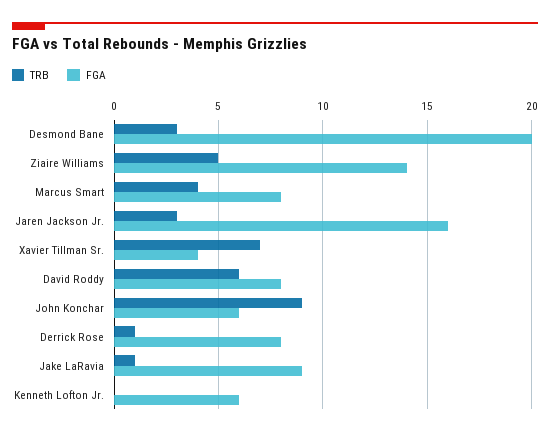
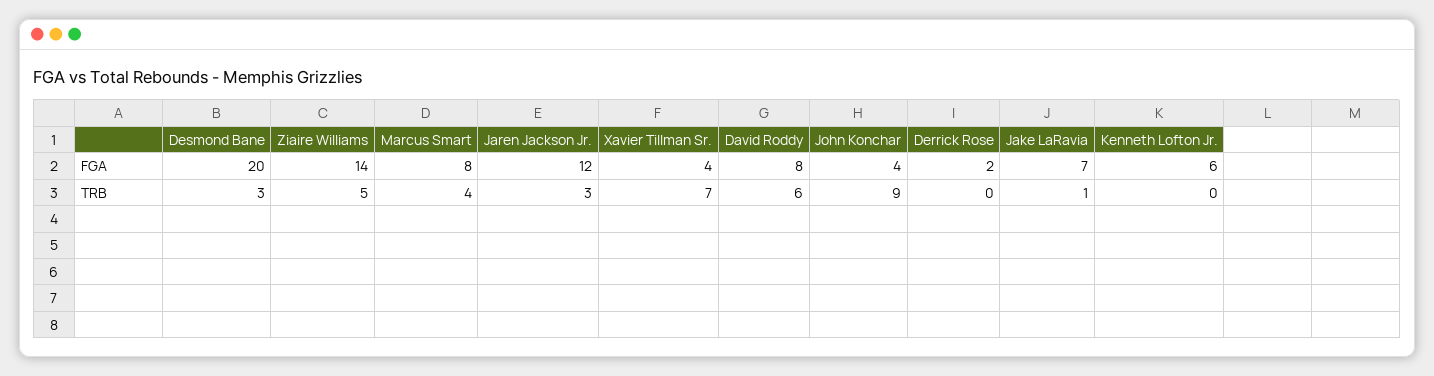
FGA, Jaren Jackson Jr.: 16 -> 12
FGA, John Konchar: 6 -> 4
TRB, Derrick Rose: 1 -> 0
FGA, Derrick Rose: 8 -> 2
FGA, Jake LaRavia: 9 -> 7

